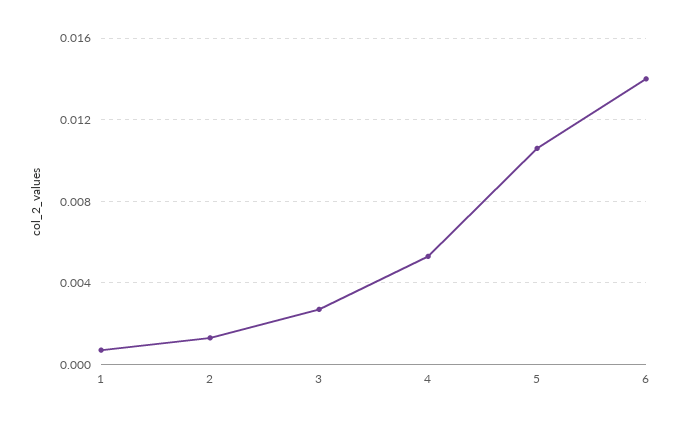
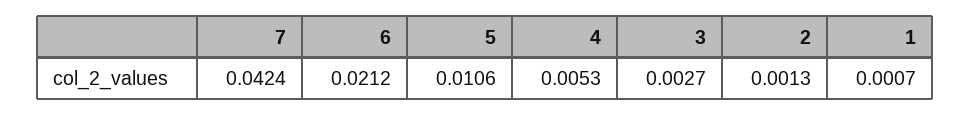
6: 0.014 -> 0.0212
7: none -> 0.0424

